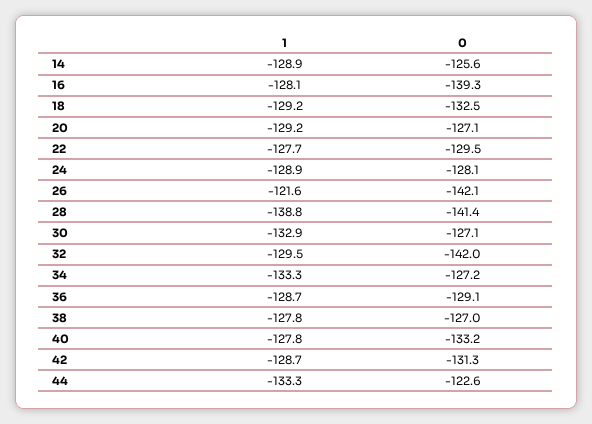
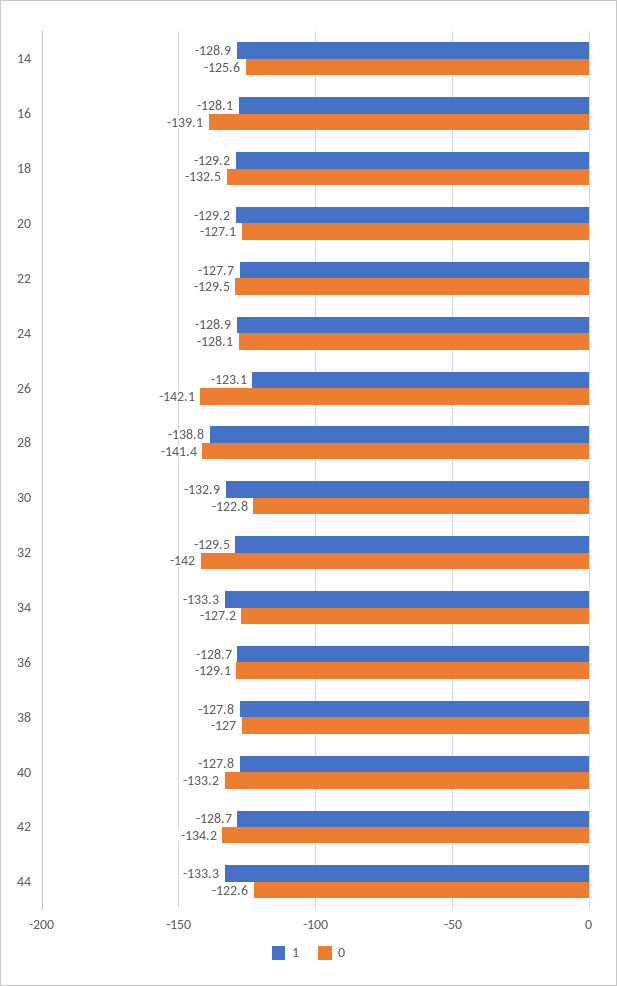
0, 16: -139.3 -> -139.1
1, 26: -121.6 -> -123.1
0, 30: -127.1 -> -122.8
0, 42: -131.3 -> -134.2

